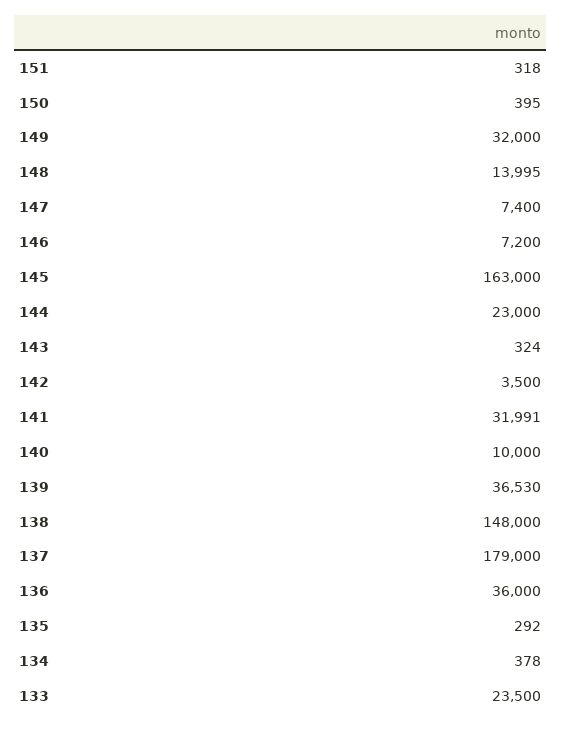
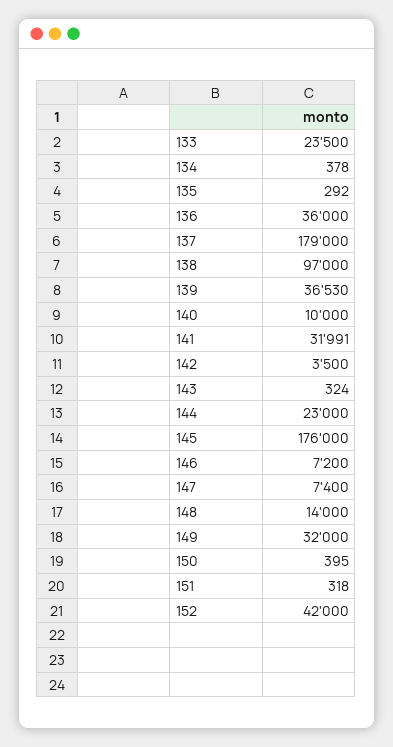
148: 13995 -> 14000
145: 163000 -> 176000
138: 148000 -> 97000
152: none -> 42000

